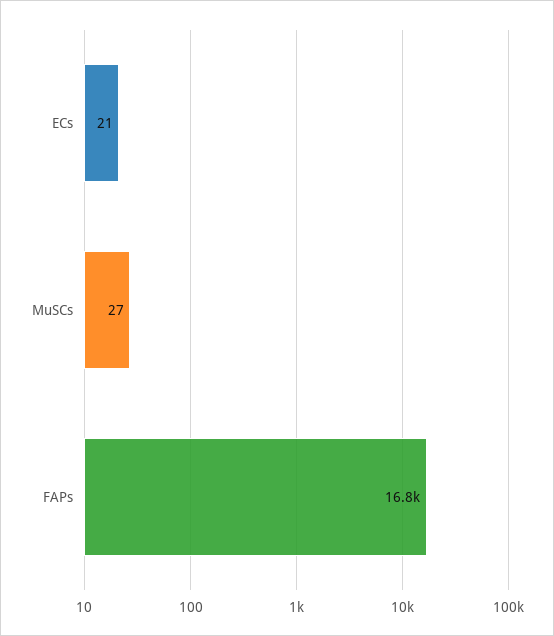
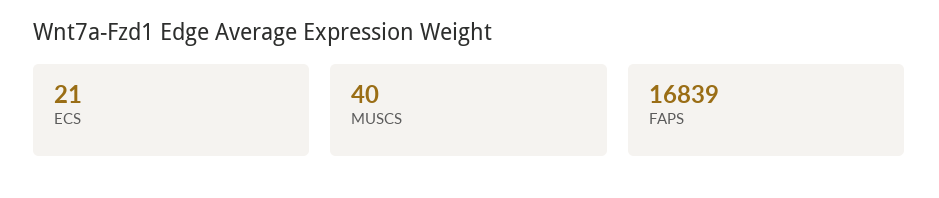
MuSCs: 27 -> 40

